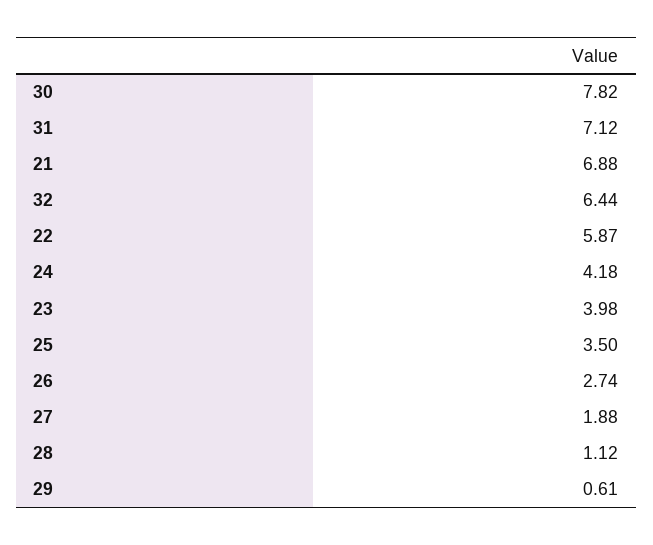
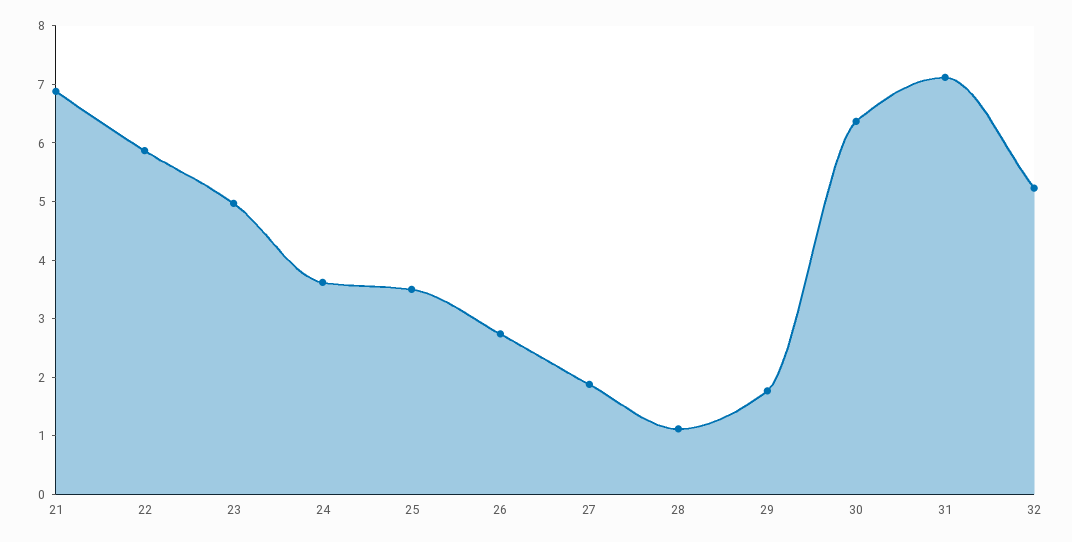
30: 7.82 -> 6.4
32: 6.44 -> 5.2
24: 4.18 -> 3.6
23: 3.98 -> 5
29: 0.61 -> 1.8

